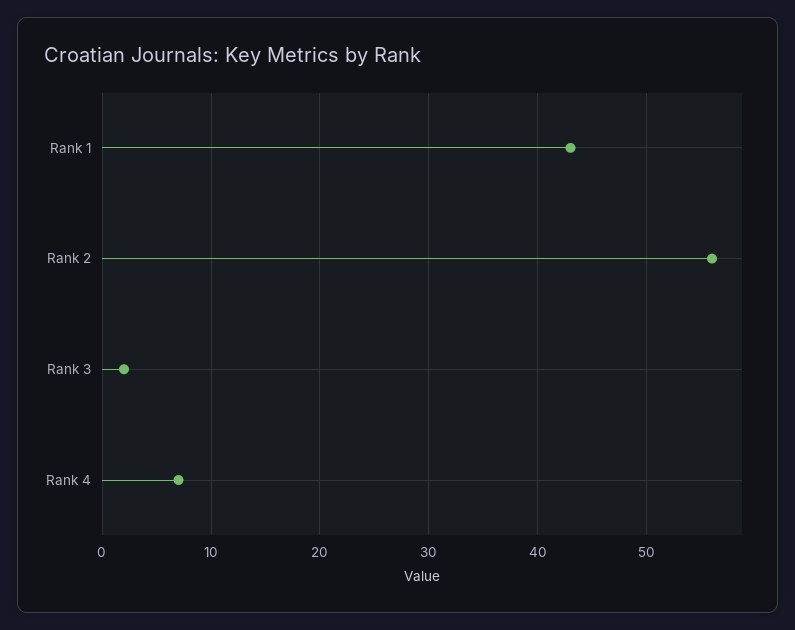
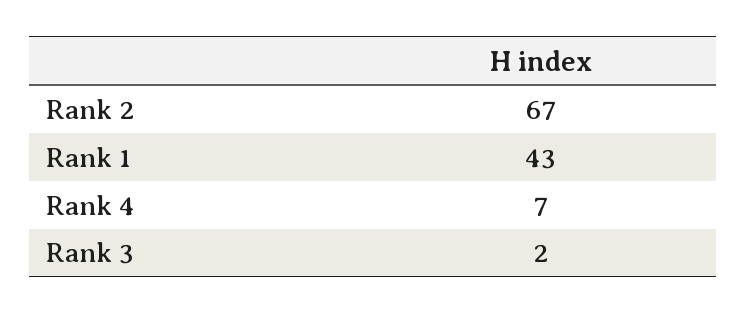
Rank 2: 56 -> 67

